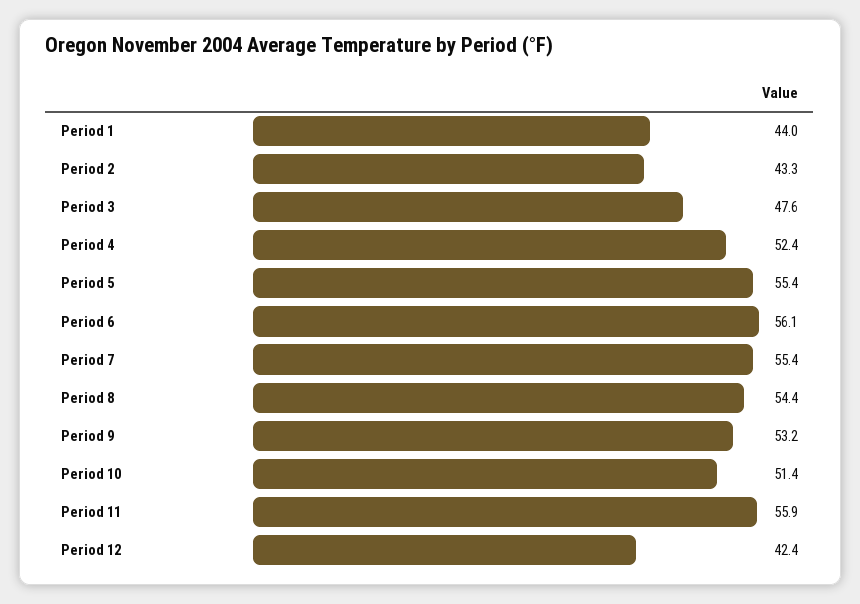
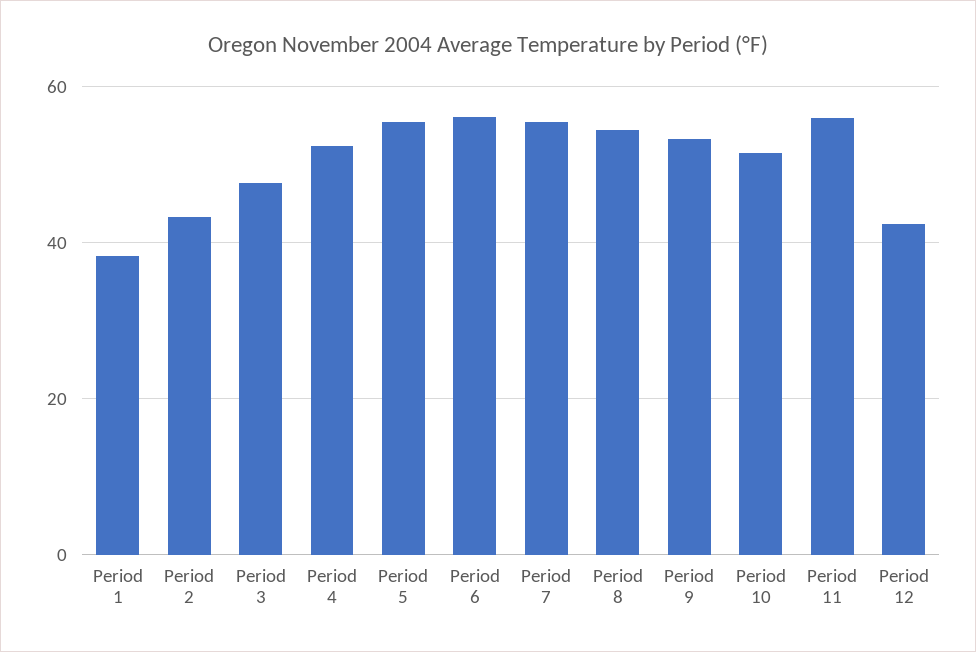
Period 1: 44 -> 38

